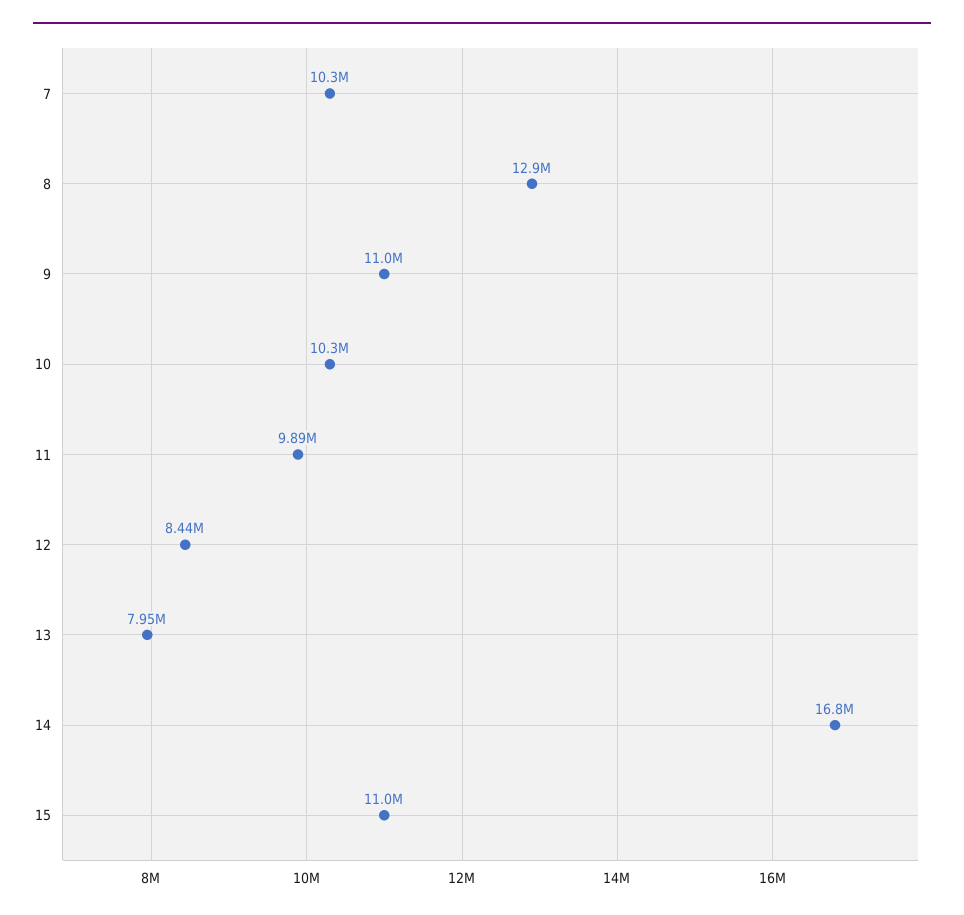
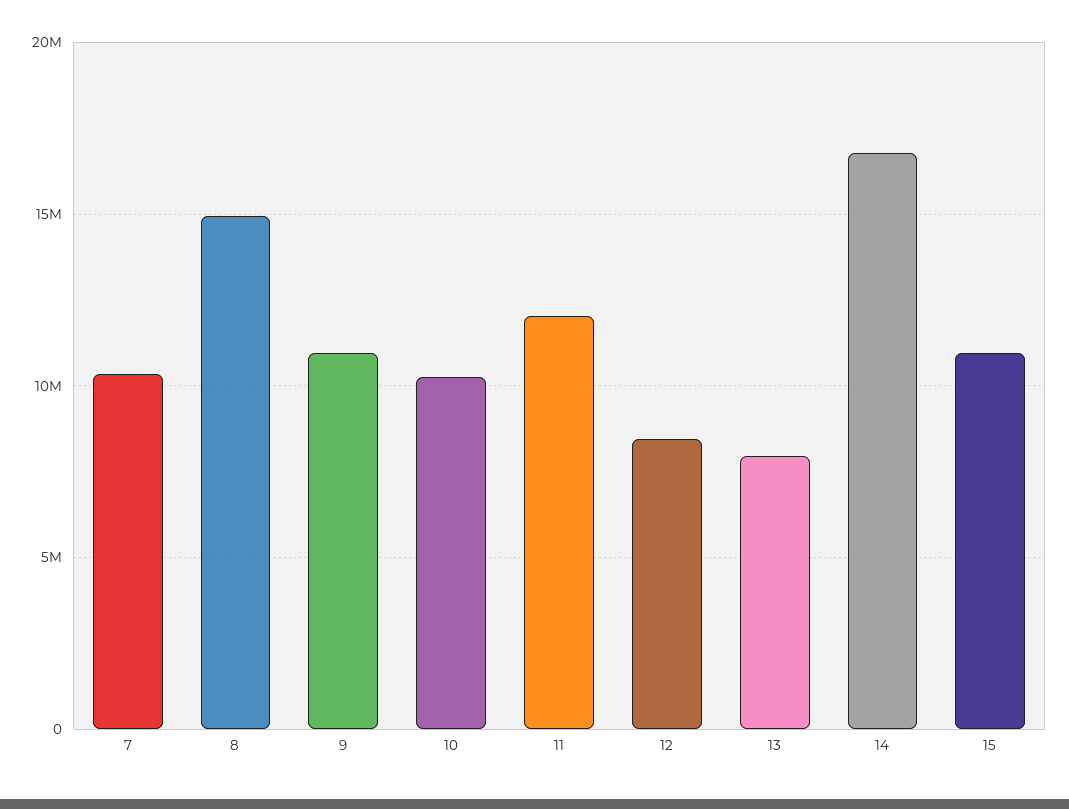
8: 12900000 -> 15000000
11: 9890000 -> 12000000

